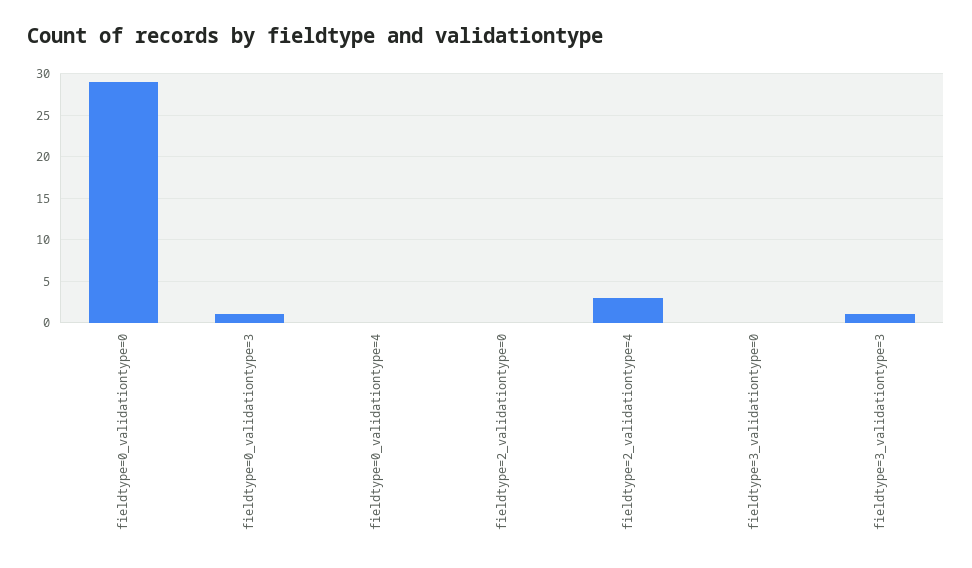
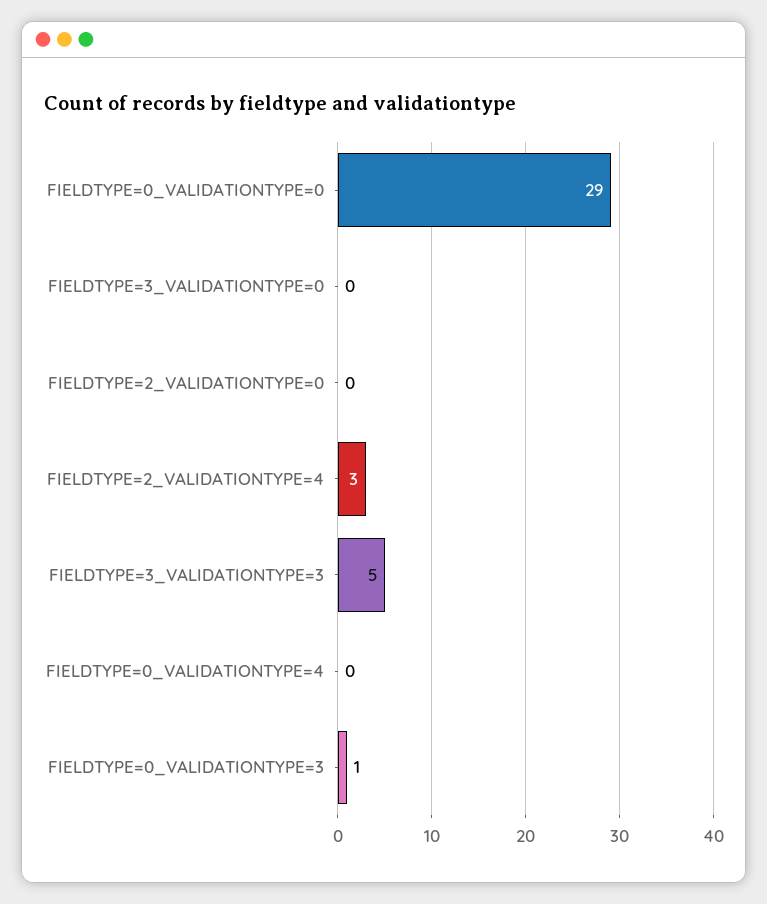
fieldtype=3_validationtype=3: 1 -> 5

